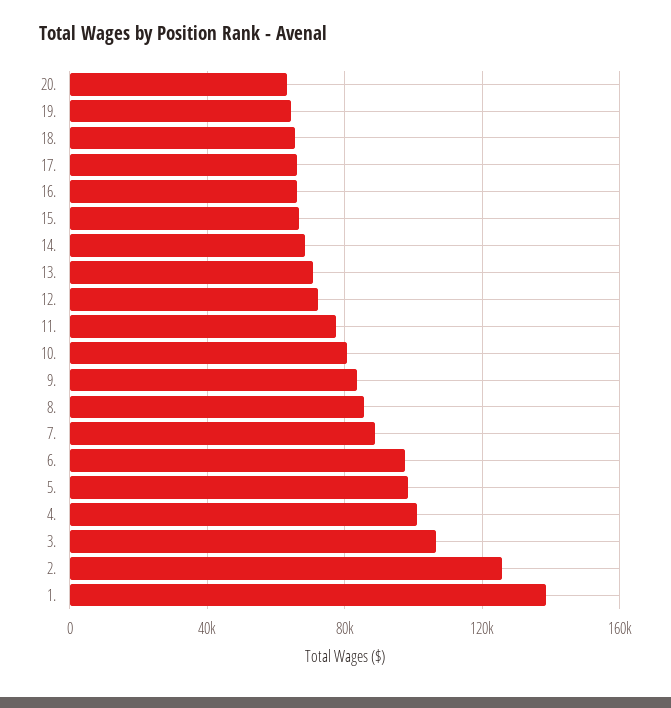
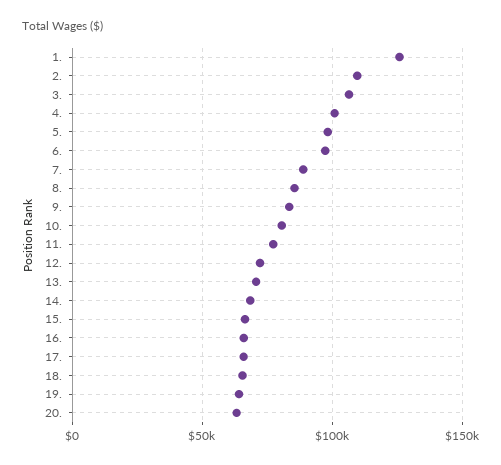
2.: 125000 -> 110000
1.: 140000 -> 125000

